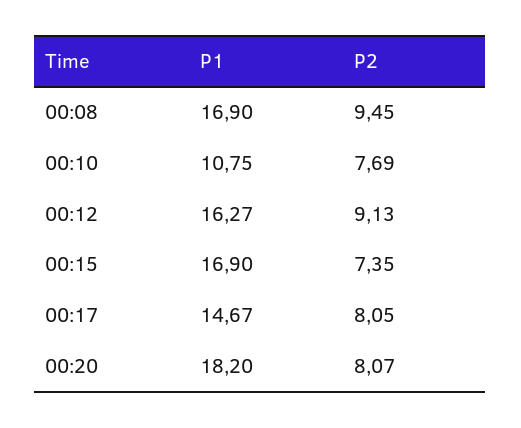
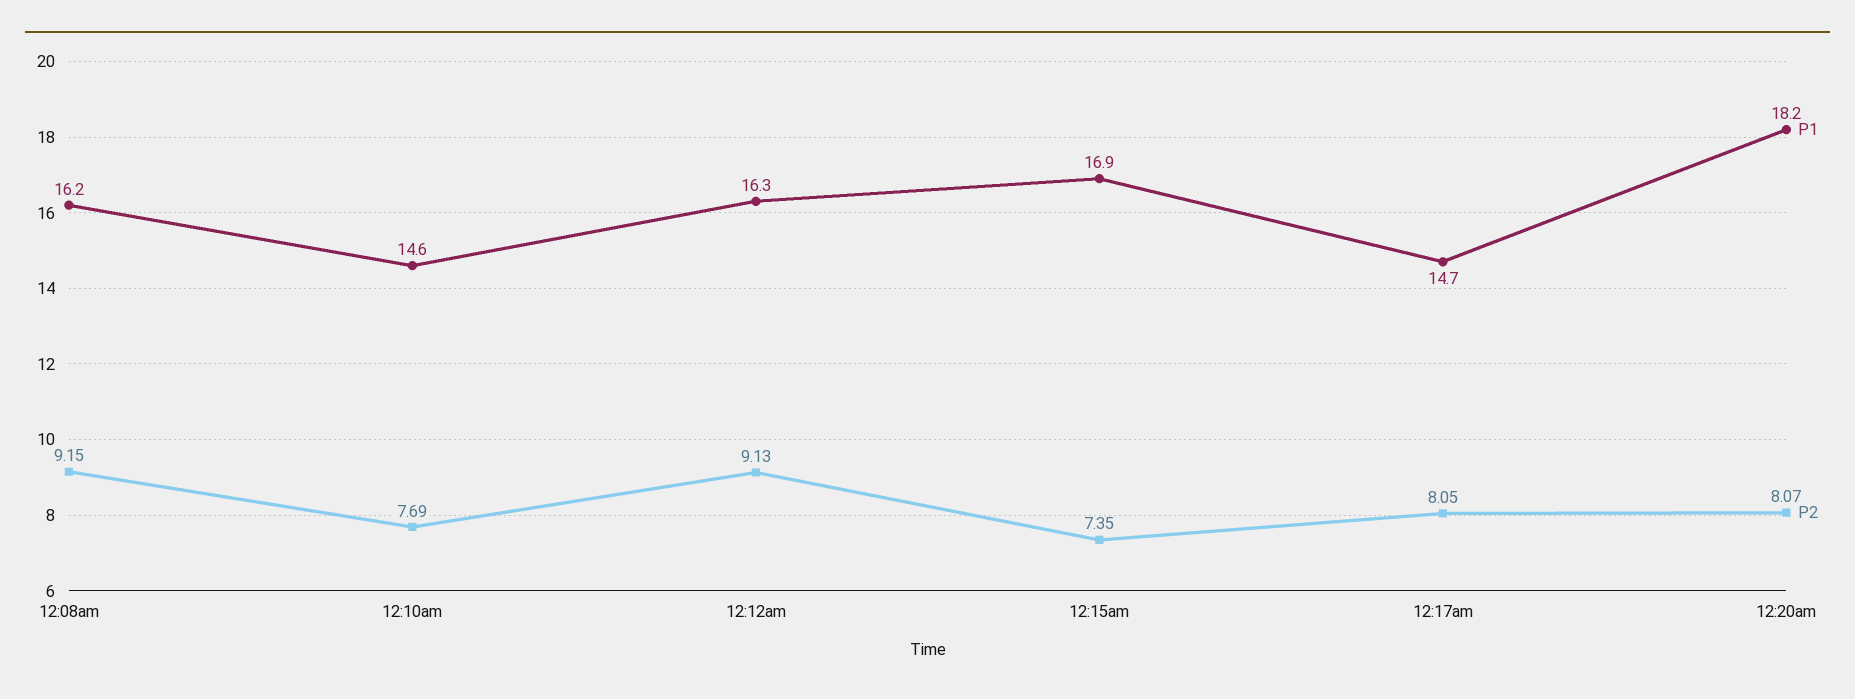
P1, 00:08: 16.9 -> 16.2
P2, 00:08: 9.45 -> 9.15
P1, 00:10: 10.75 -> 14.6

